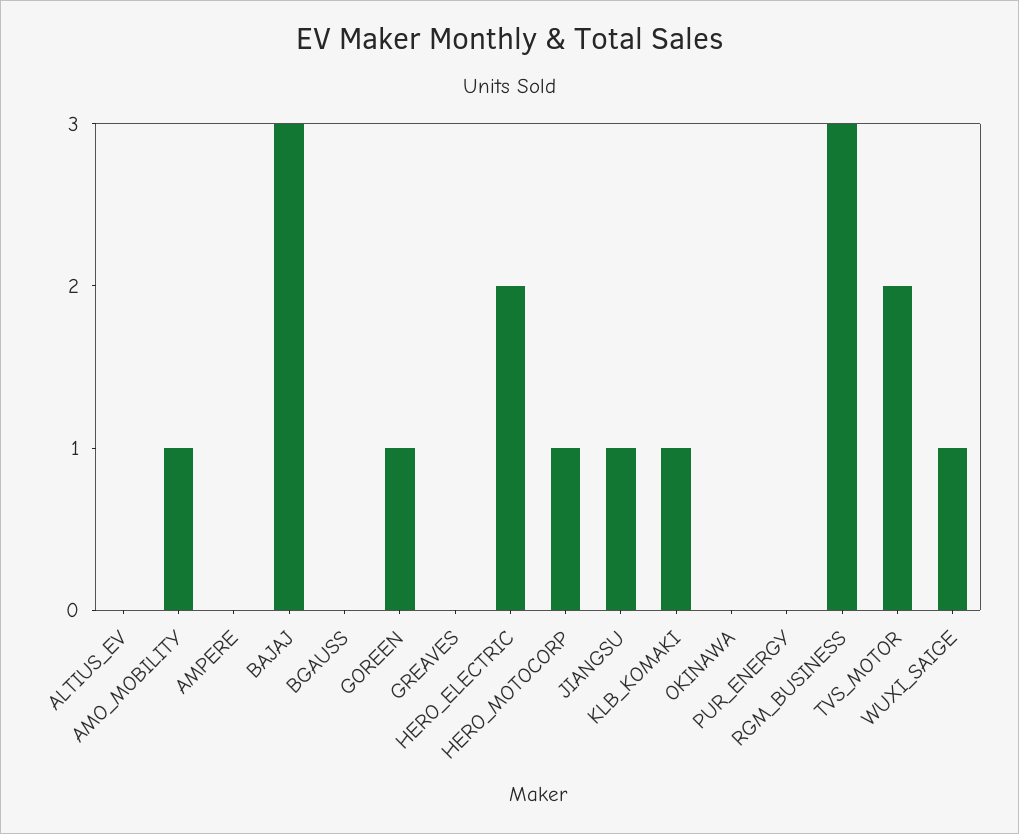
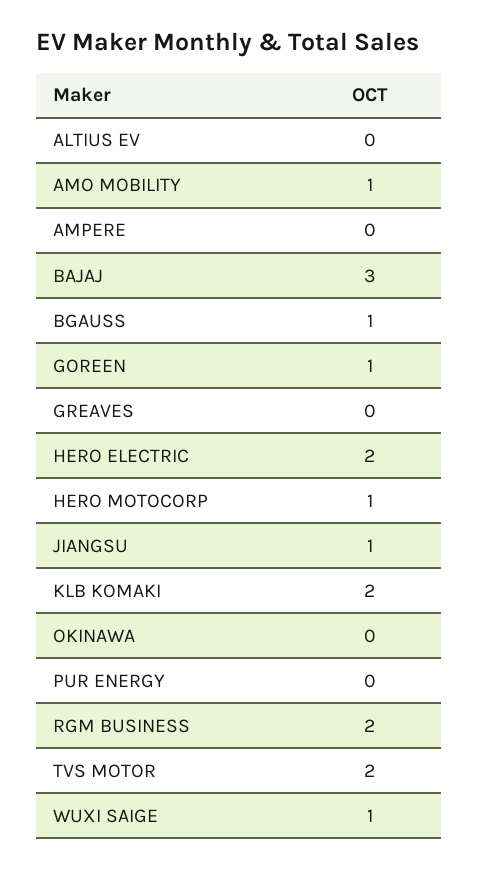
BGAUSS: 0 -> 1
KLB_KOMAKI: 1 -> 2
RGM_BUSINESS: 3 -> 2

